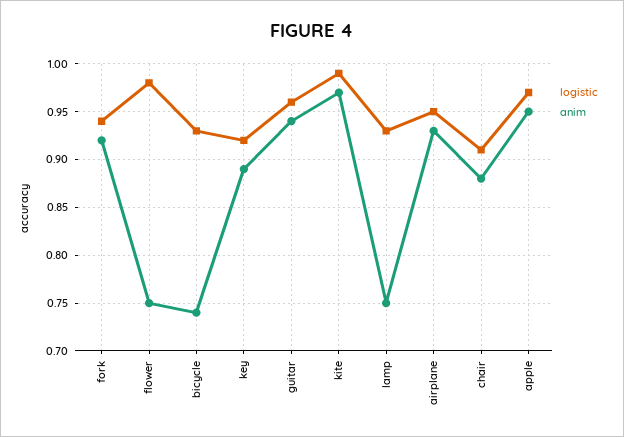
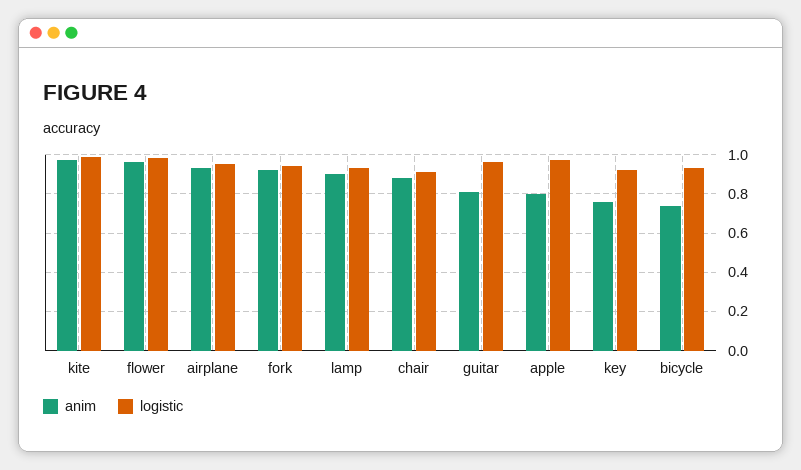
anim, flower: 0.75 -> 0.95
anim, key: 0.89 -> 0.75
anim, guitar: 0.94 -> 0.8
anim, lamp: 0.75 -> 0.9
anim, apple: 0.95 -> 0.8

